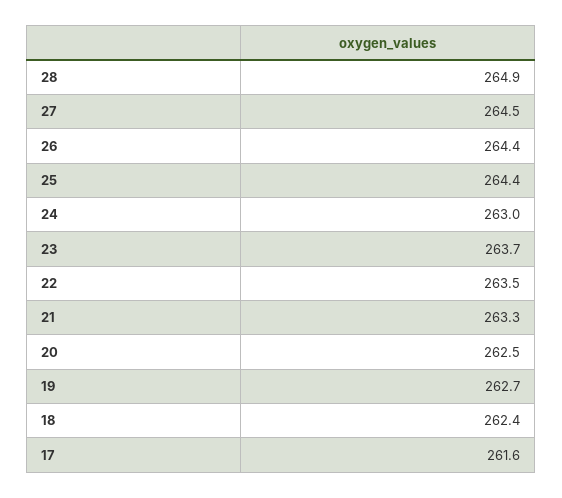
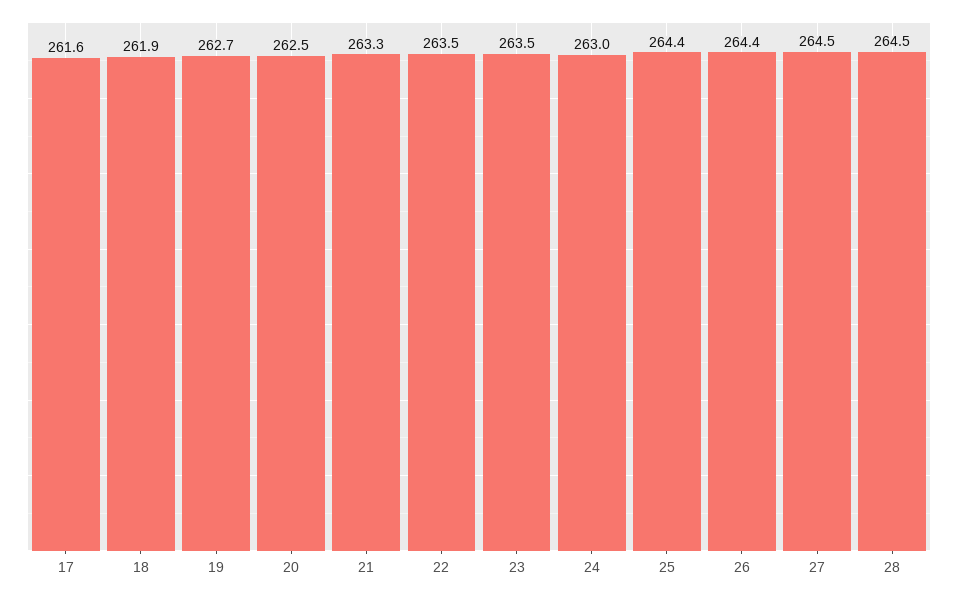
28: 264.9 -> 264.5
23: 263.7 -> 263.5
18: 262.4 -> 261.9

